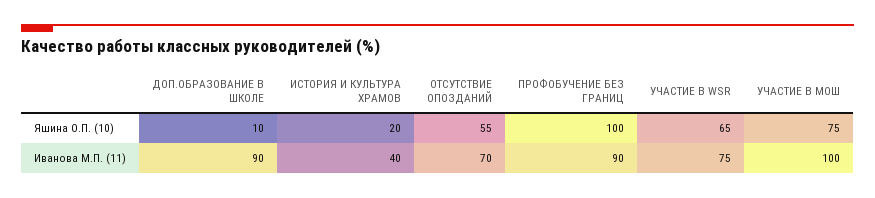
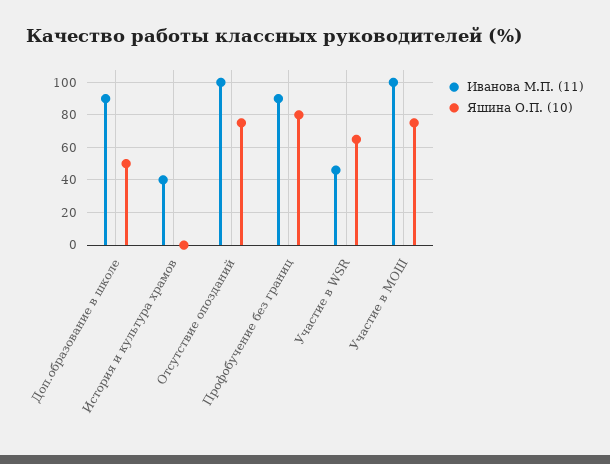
Яшина О.П. (10), ДОП.ОБРАЗОВАНИЕ В ШКОЛЕ: 10 -> 50
Яшина О.П. (10), ИСТОРИЯ И КУЛЬТУРА ХРАМОВ: 20 -> 0
Яшина О.П. (10), ОТСУТСТВИЕ ОПОЗДАНИЙ: 55 -> 75
Яшина О.П. (10), ПРОФОБУЧЕНИЕ БЕЗ ГРАНИЦ: 100 -> 80
Иванова М.П. (11), ОТСУТСТВИЕ ОПОЗДАНИЙ: 70 -> 100
Иванова М.П. (11), УЧАСТИЕ В WSR: 75 -> 45

